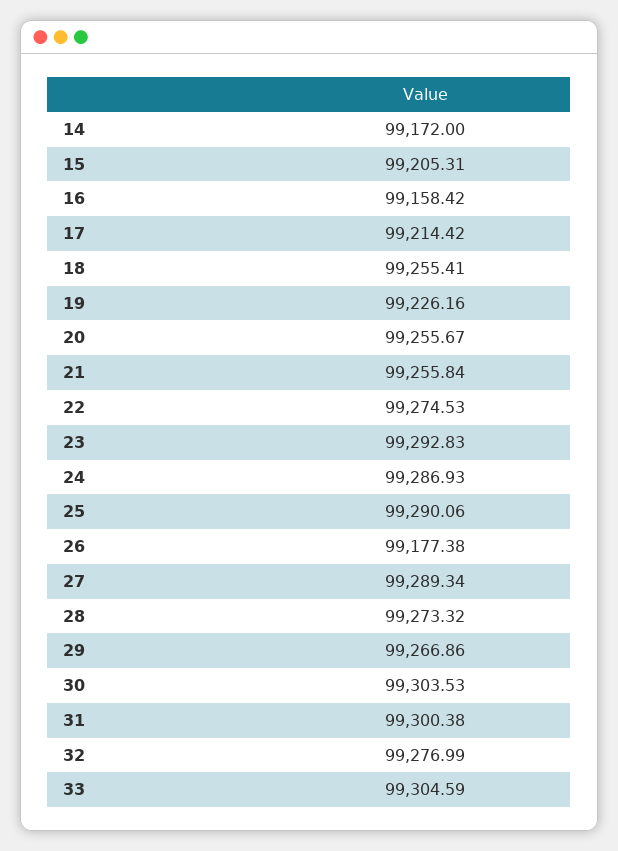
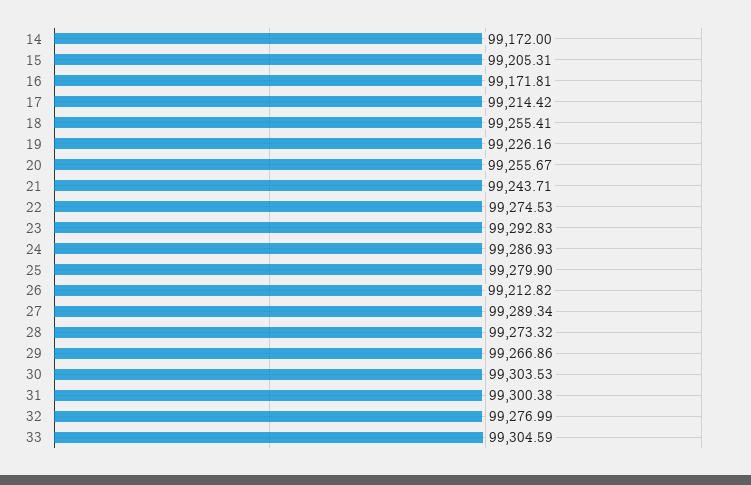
16: 99158.42 -> 99171.81
21: 99255.84 -> 99243.71
25: 99290.06 -> 99279.9
26: 99177.38 -> 99212.82

